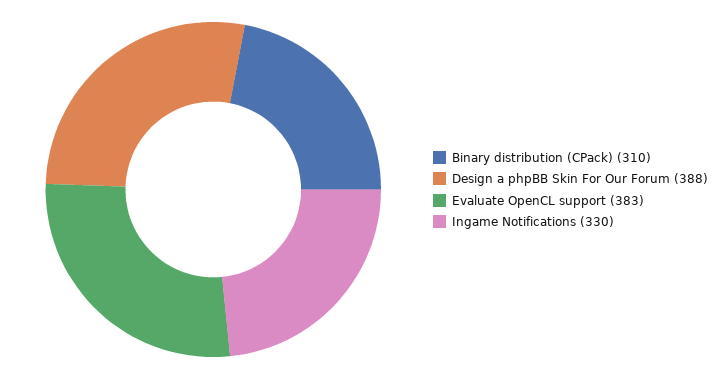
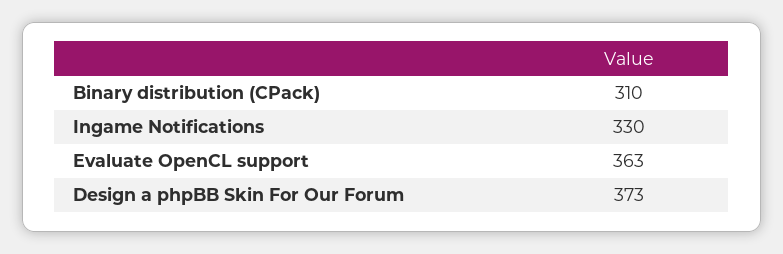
Design a phpBB Skin For Our Forum: 388 -> 373
Evaluate OpenCL support: 383 -> 363

